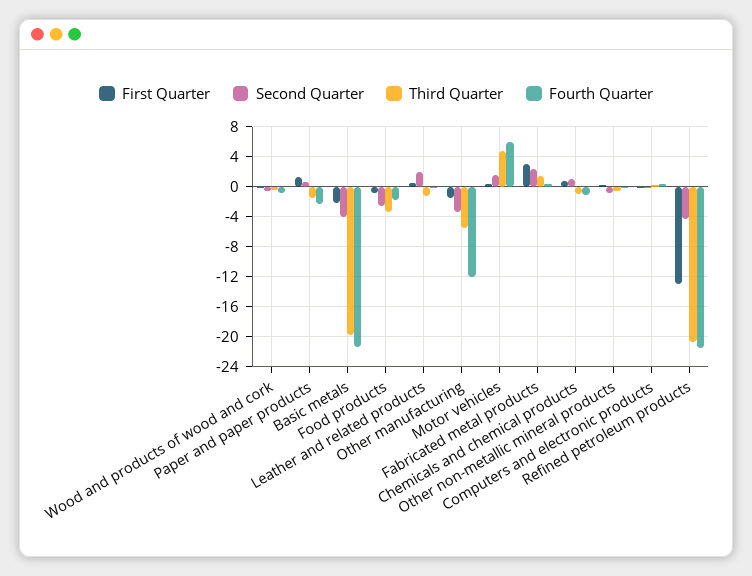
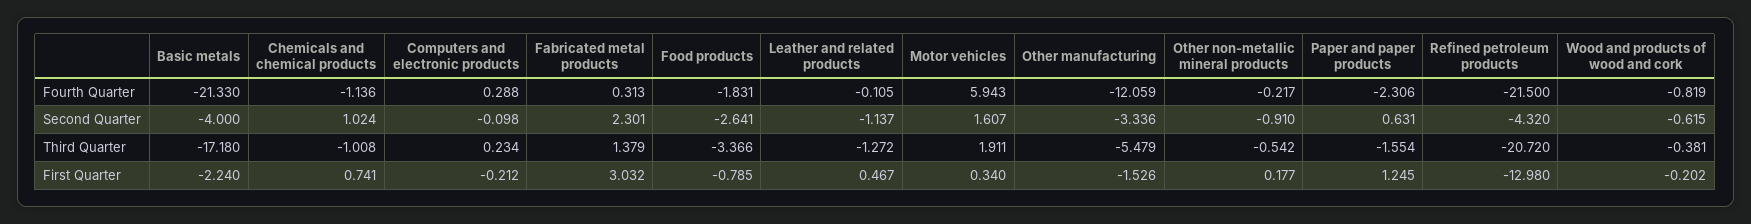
Third Quarter, Basic metals: -20 -> -17.18
Second Quarter, Leather and related products: 2 -> -1.137
Third Quarter, Motor vehicles: 5 -> 1.911

